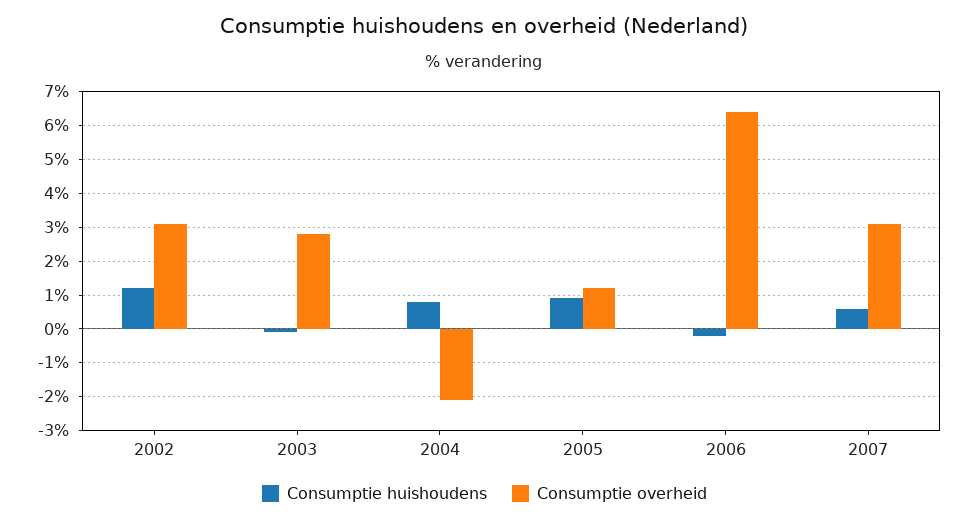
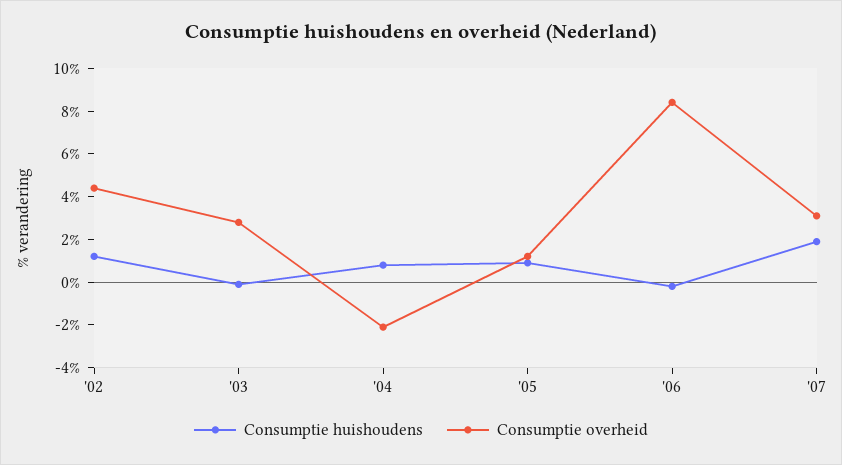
Consumptie overheid, 2002: 3 -> 4.5
Consumptie overheid, 2006: 6.5 -> 8.5
Consumptie huishoudens, 2007: 0.5 -> 2

